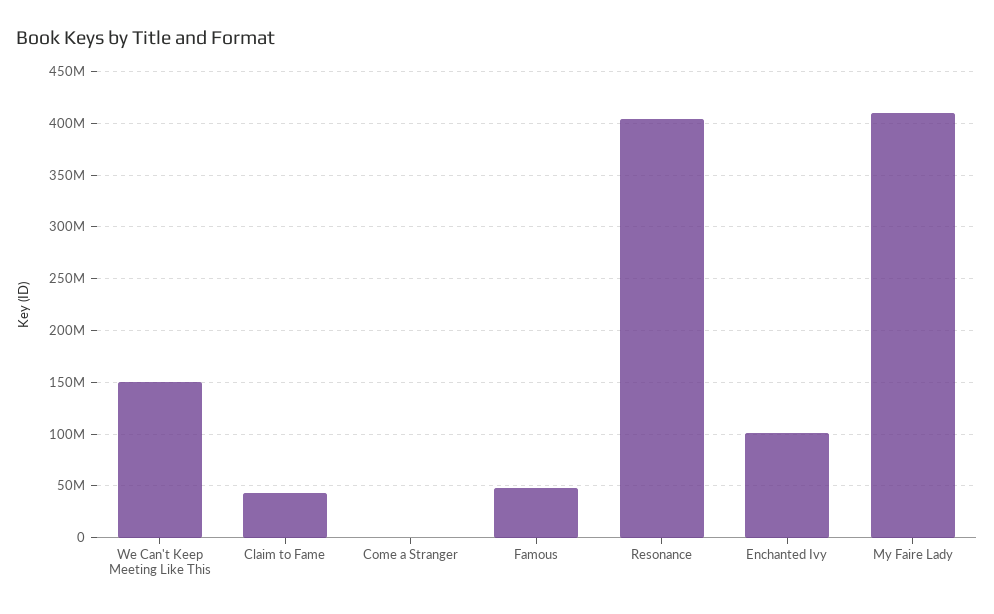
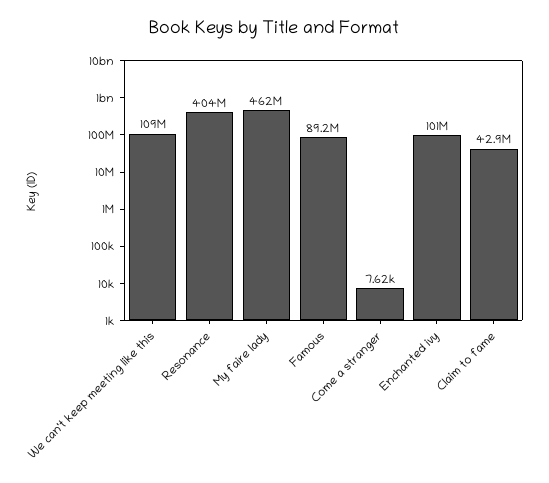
We Can't Keep Meeting Like This: 150000000 -> 109000000
Famous: 50000000 -> 89200000
My Faire Lady: 410000000 -> 462000000

